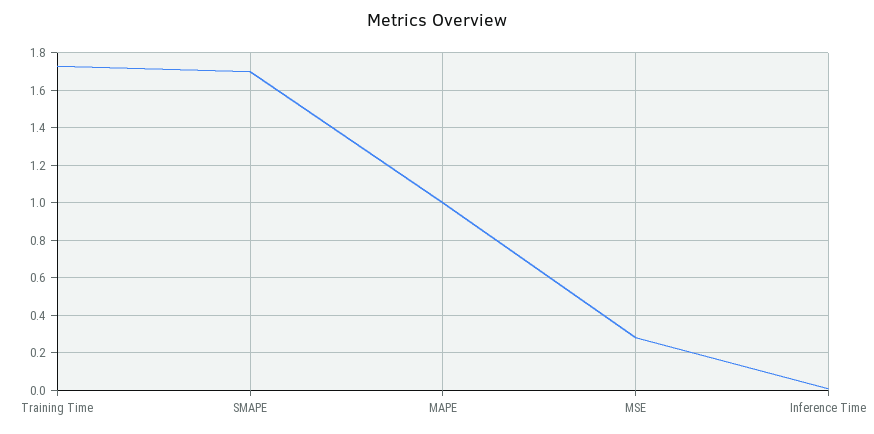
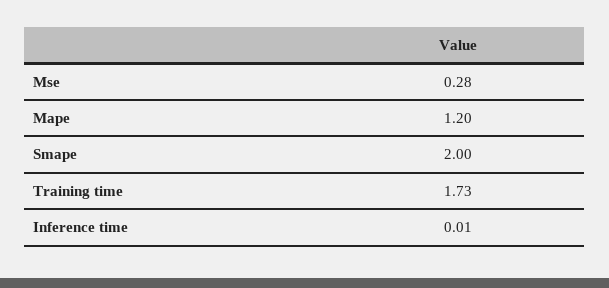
SMAPE: 1.7 -> 2
MAPE: 1 -> 1.2

